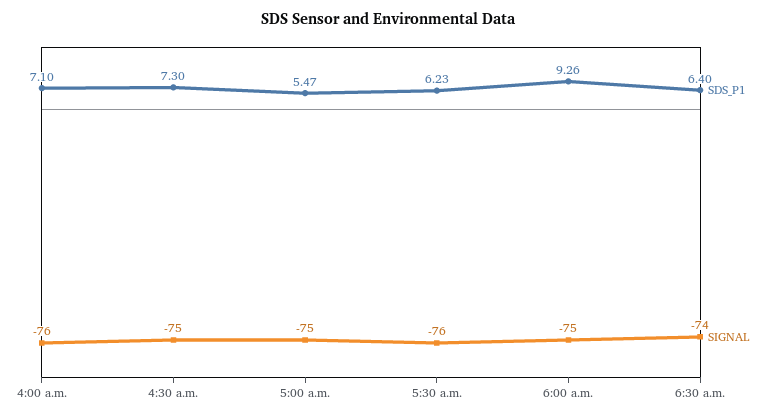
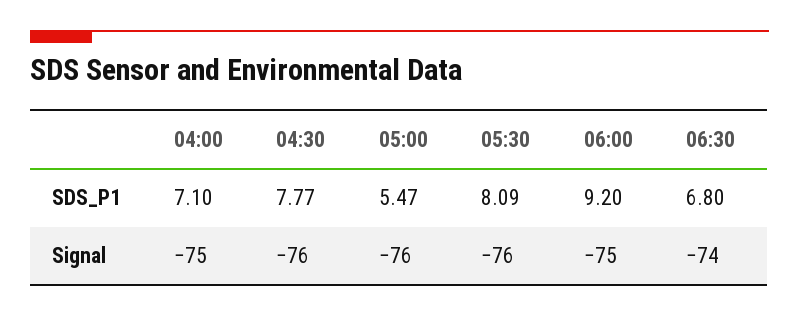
SIGNAL, 4:00 a.m.: -76 -> -75
SDS_P1, 4:30 a.m.: 7.3 -> 7.77
SIGNAL, 4:30 a.m.: -75 -> -76
SIGNAL, 5:00 a.m.: -75 -> -76
SDS_P1, 5:30 a.m.: 6.23 -> 8.09
SDS_P1, 6:00 a.m.: 9.26 -> 9.2
SDS_P1, 6:30 a.m.: 6.4 -> 6.8

